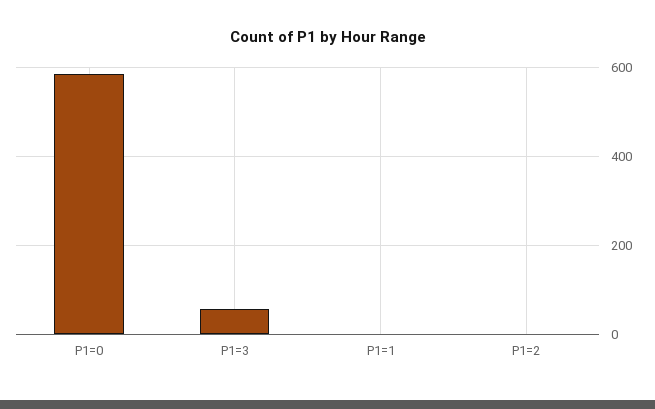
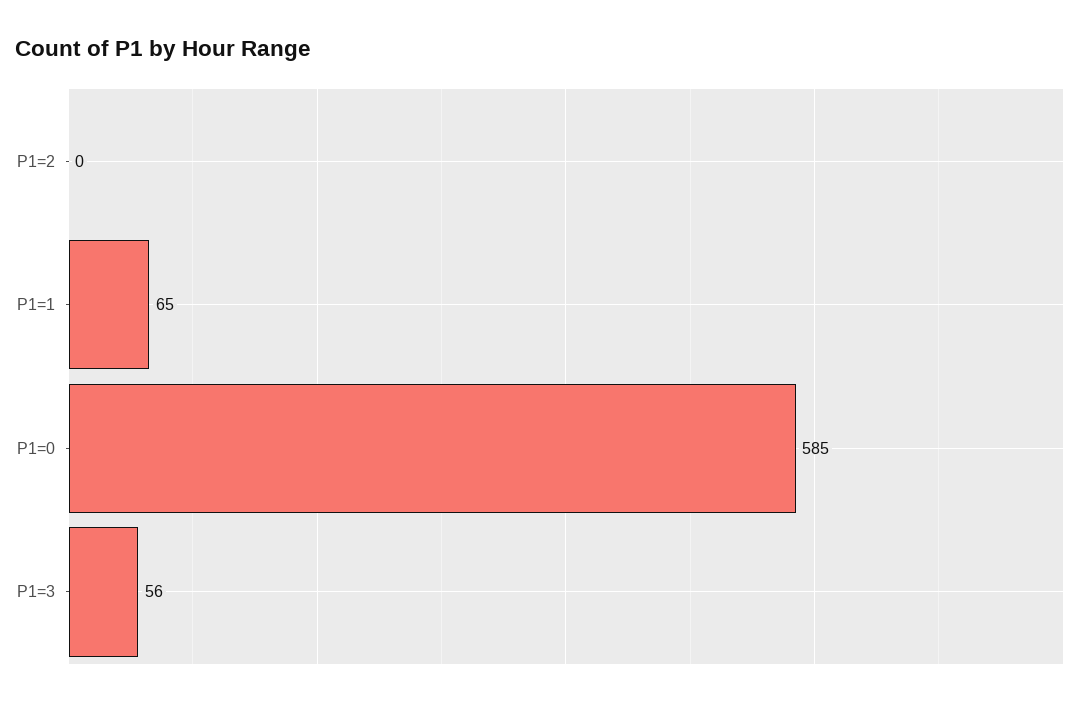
P1=1: 0 -> 65

